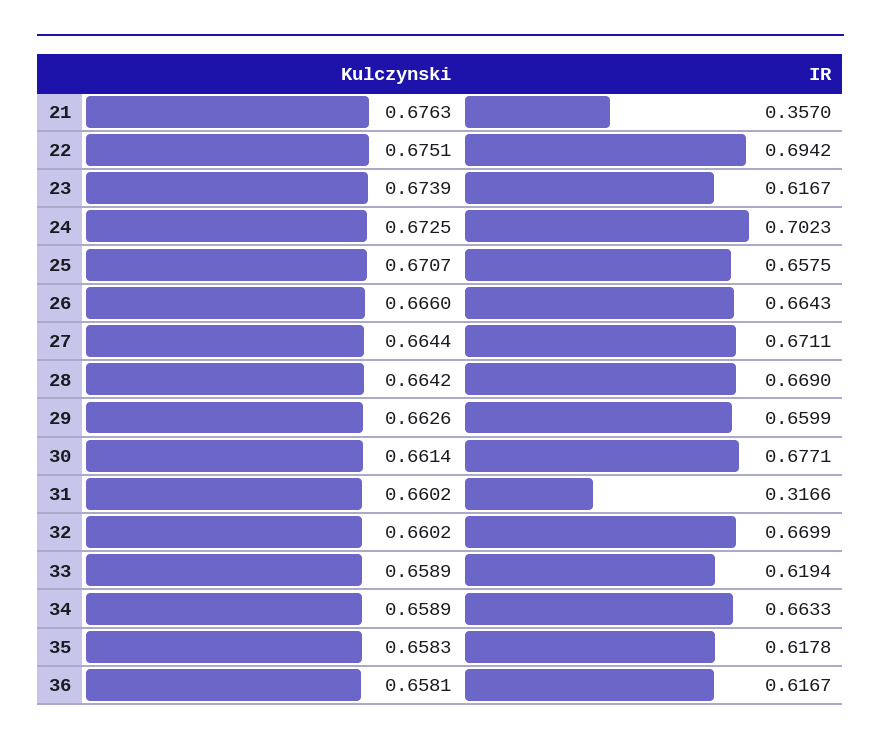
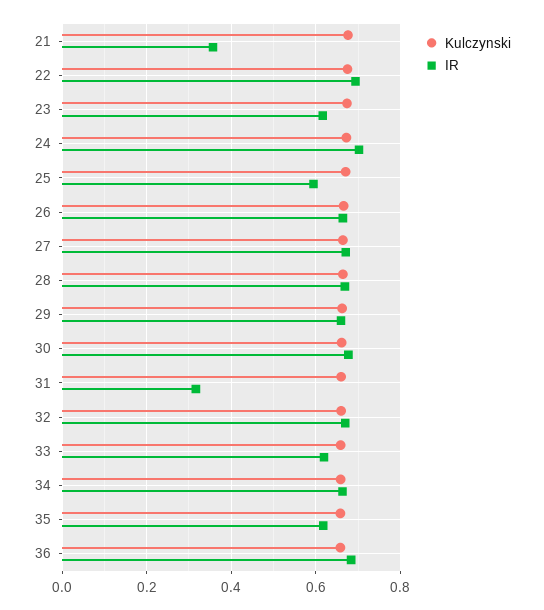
IR, 25: 0.6575 -> 0.6
IR, 36: 0.6167 -> 0.68

